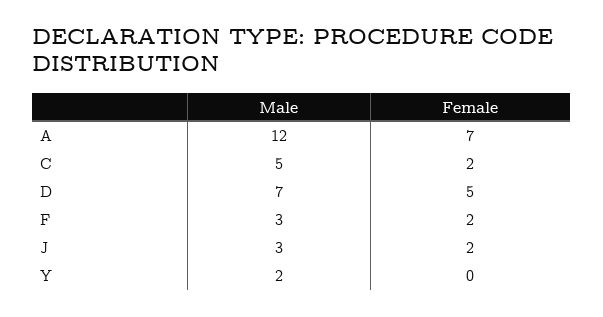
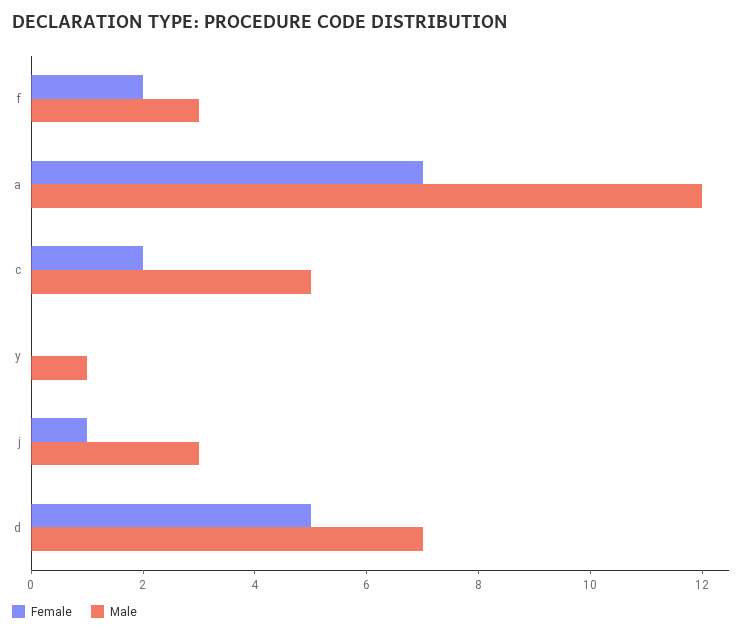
Female, J: 2 -> 1
Male, Y: 2 -> 1

